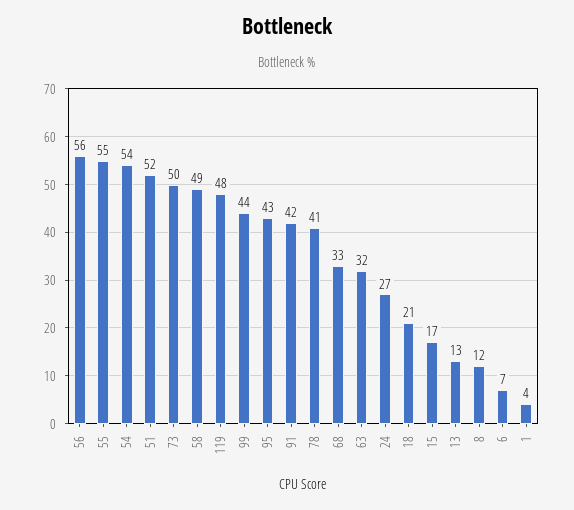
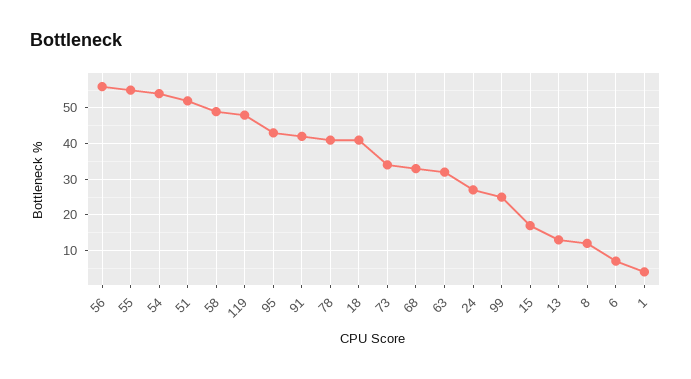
73: 50 -> 35
99: 44 -> 25
18: 21 -> 40

